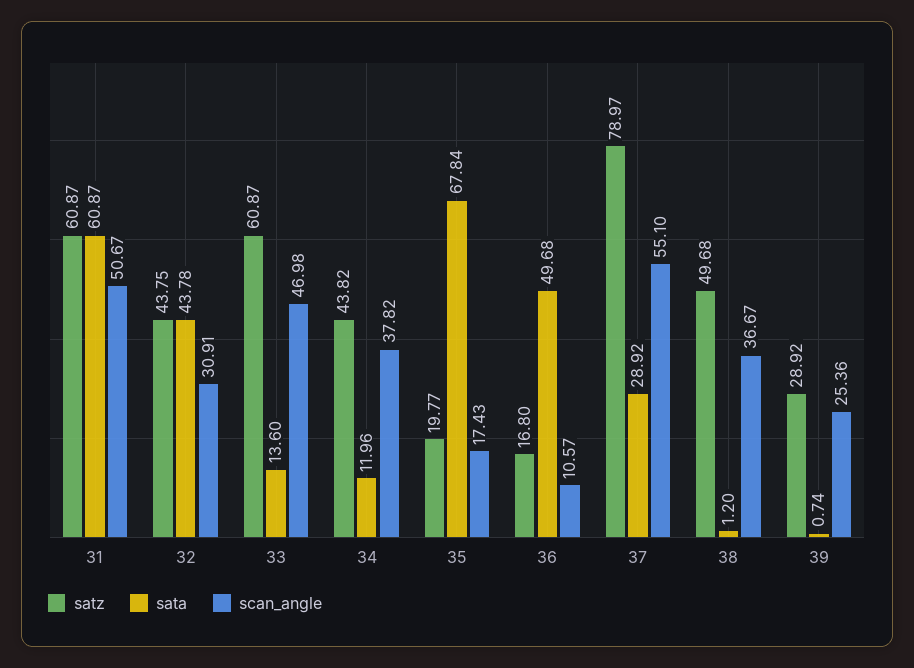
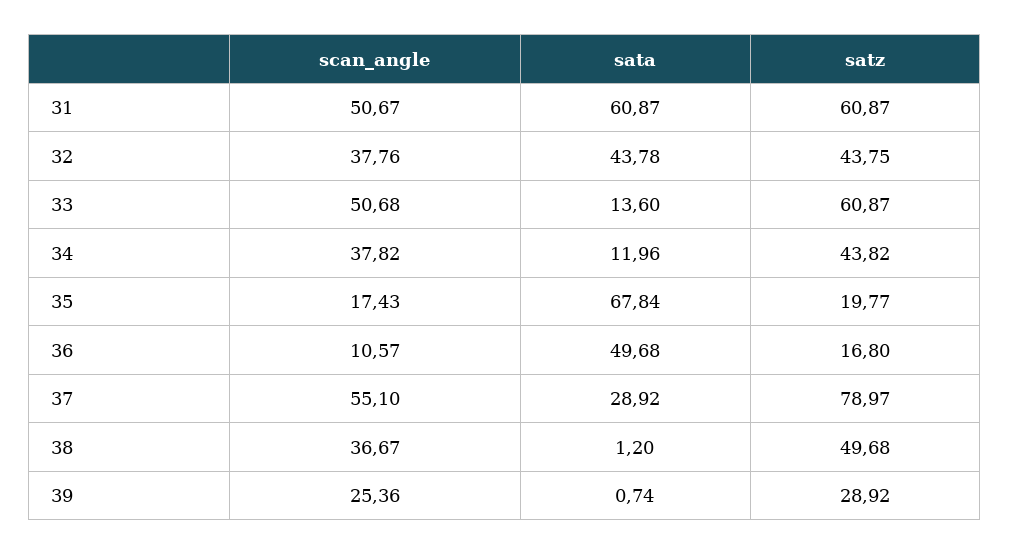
scan_angle, 32: 30.91 -> 37.76
scan_angle, 33: 46.98 -> 50.68

